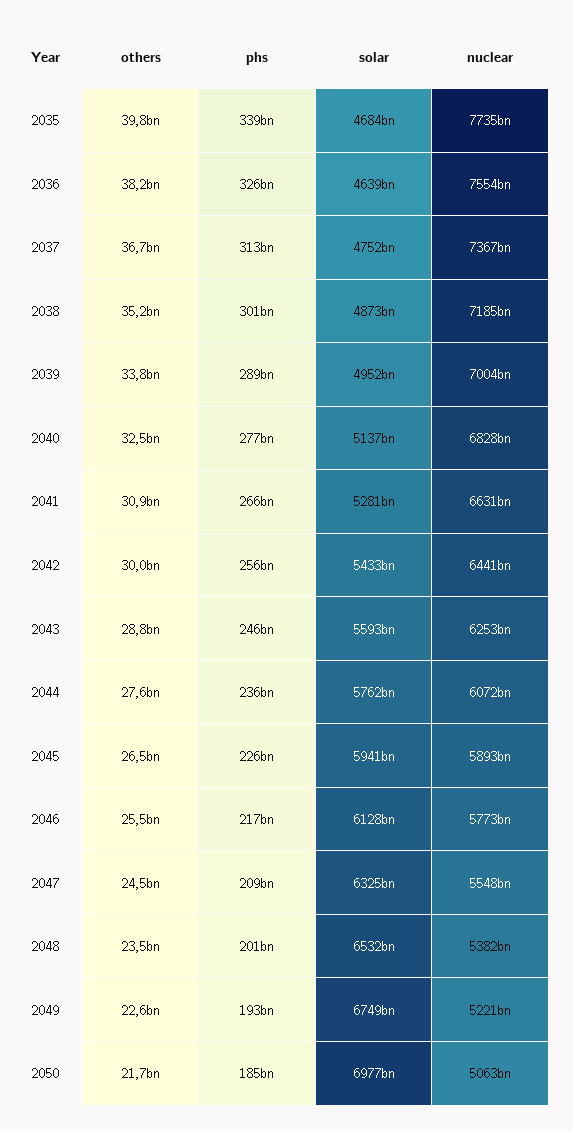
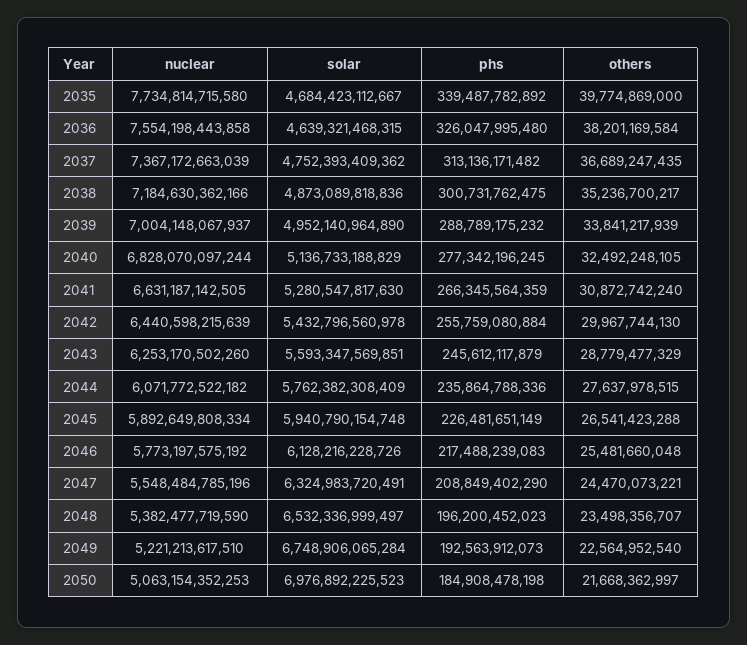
phs, 2048: 201000000000 -> 196200452023

